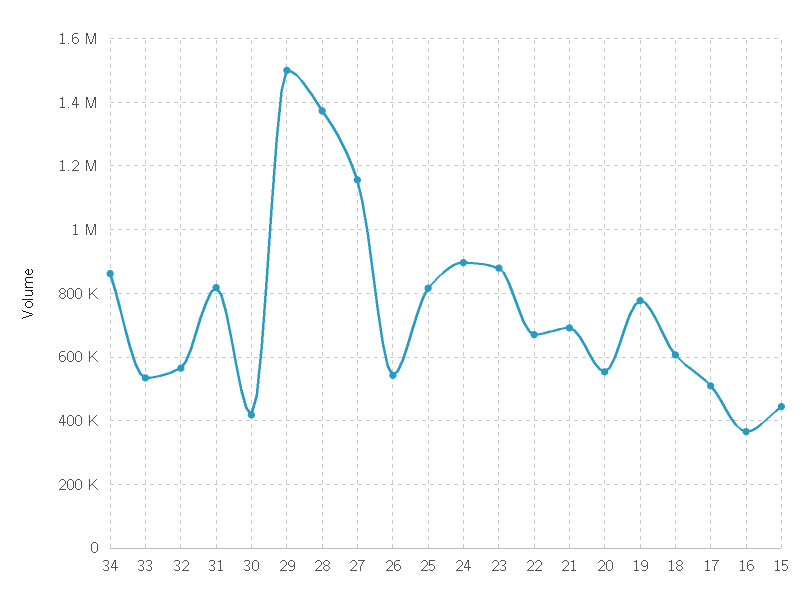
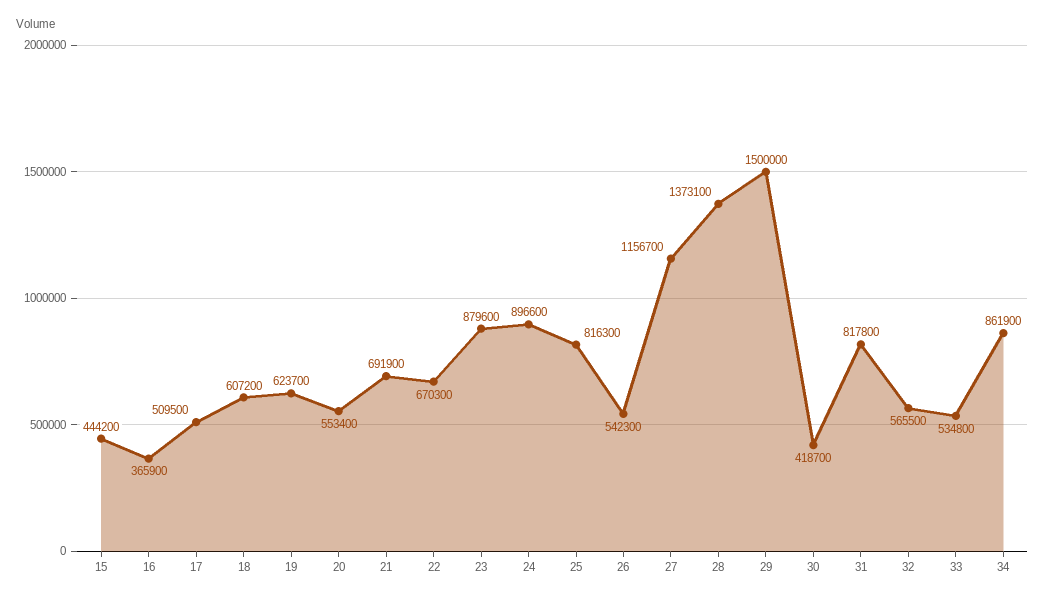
19: 780000 -> 623700

